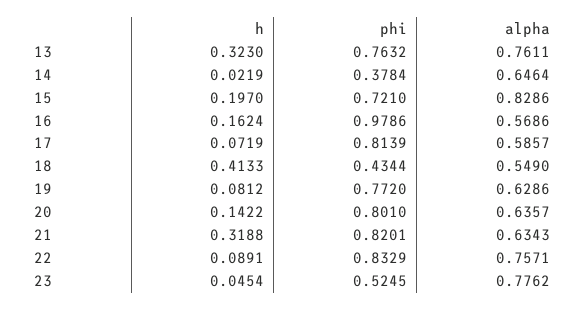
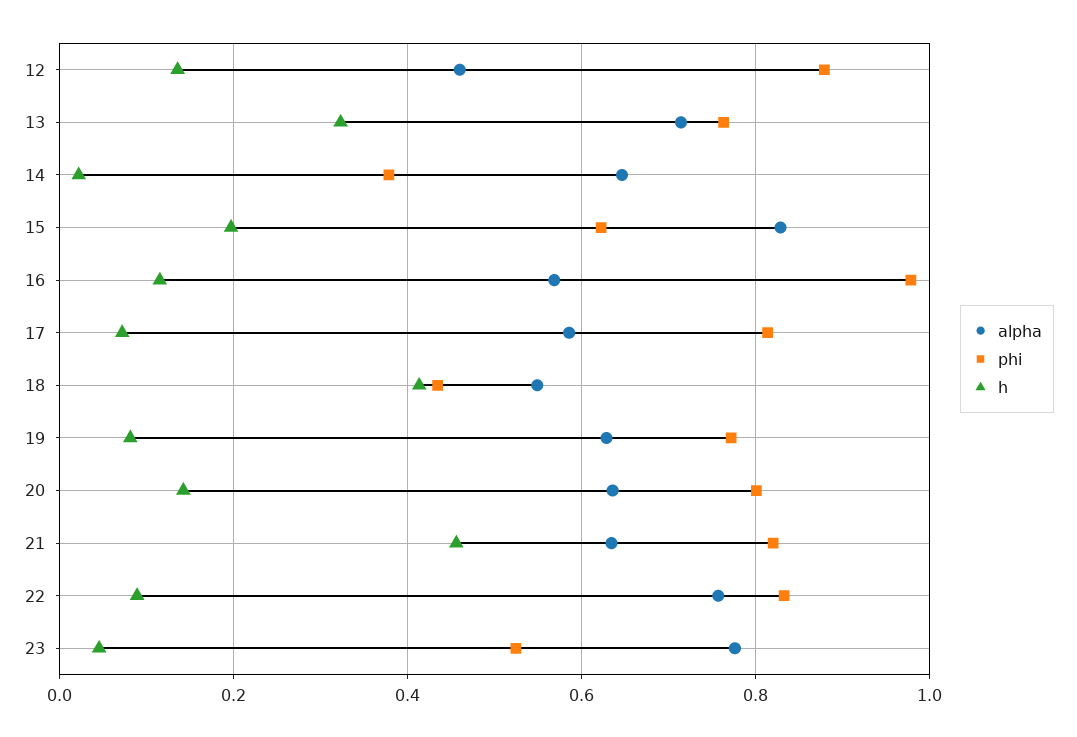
alpha, 13: 0.7611 -> 0.72
phi, 15: 0.721 -> 0.62
h, 16: 0.1624 -> 0.12
h, 21: 0.3188 -> 0.46
alpha, 12: none -> 0.46
phi, 12: none -> 0.88
h, 12: none -> 0.14

